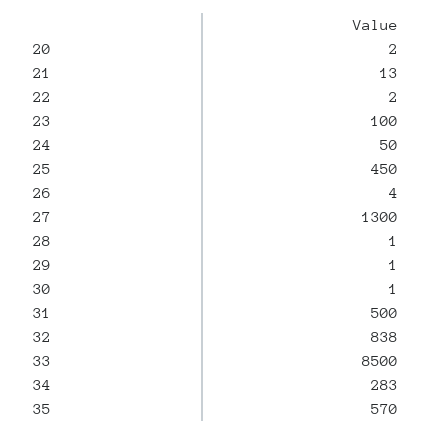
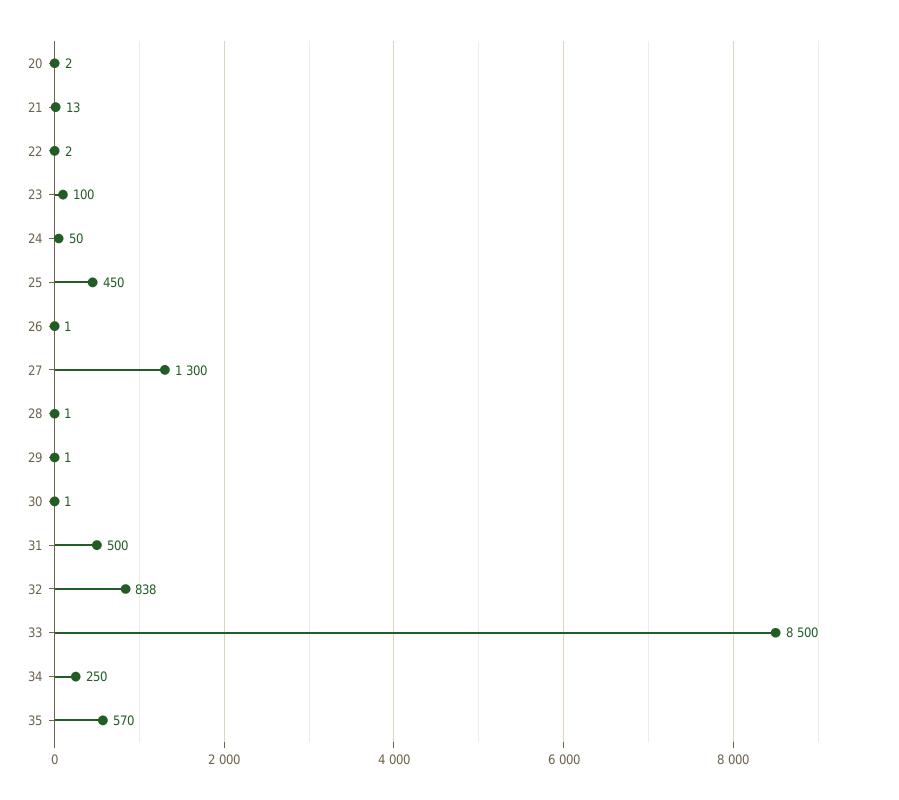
26: 4 -> 1
34: 283 -> 250

